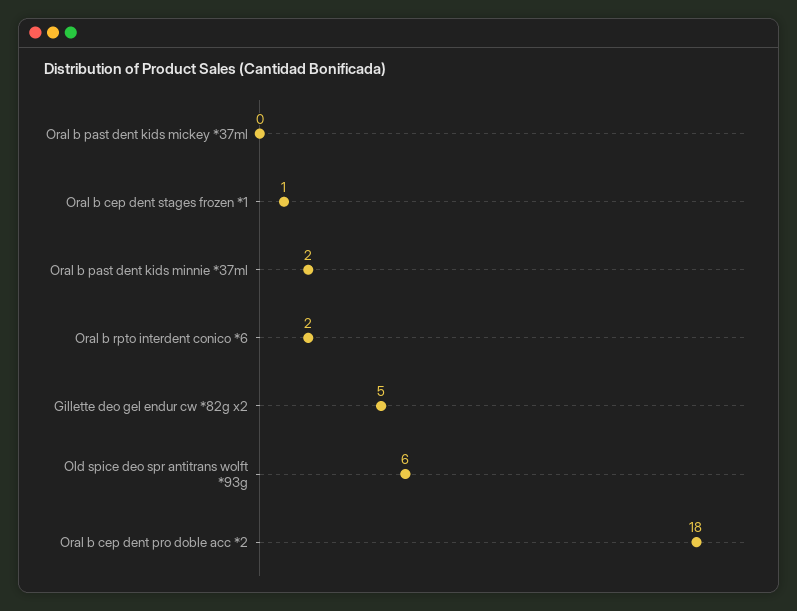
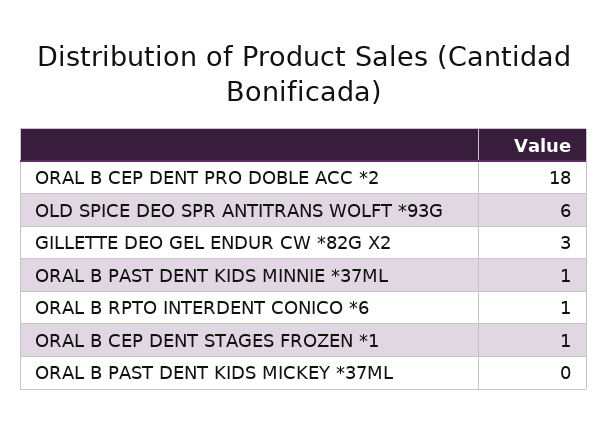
Oral b past dent kids minnie *37ml: 2 -> 1
Oral b rpto interdent conico *6: 2 -> 1
Gillette deo gel endur cw *82g x2: 5 -> 3

